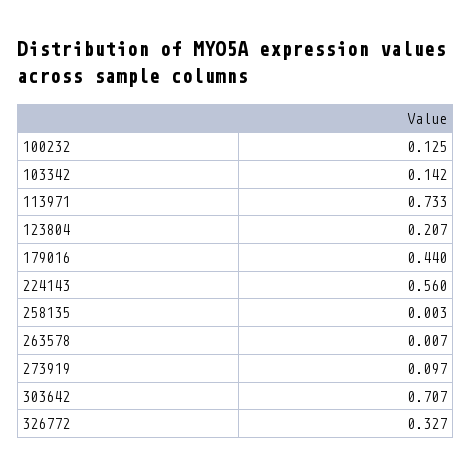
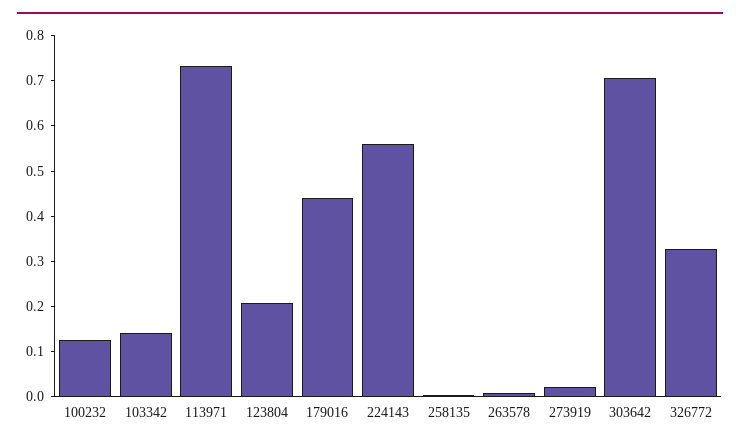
273919: 0.097 -> 0.02

